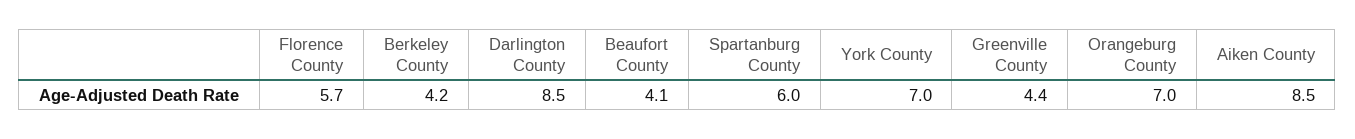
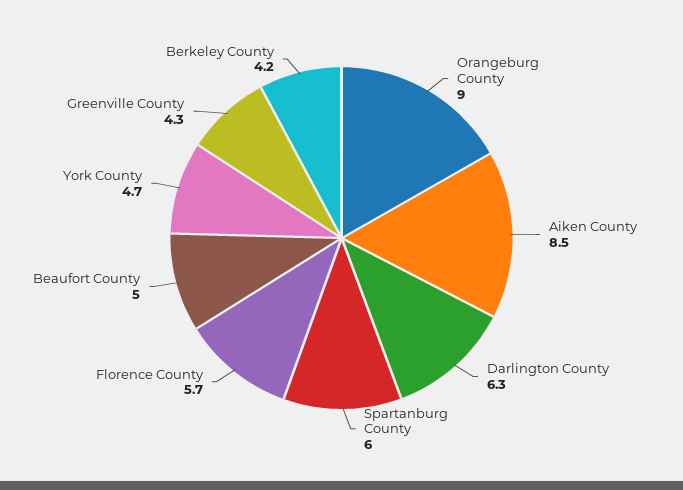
Darlington County: 8.5 -> 6.3
Beaufort County: 4.1 -> 5
York County: 7 -> 4.7
Greenville County: 4.4 -> 4.3
Orangeburg County: 7 -> 9

